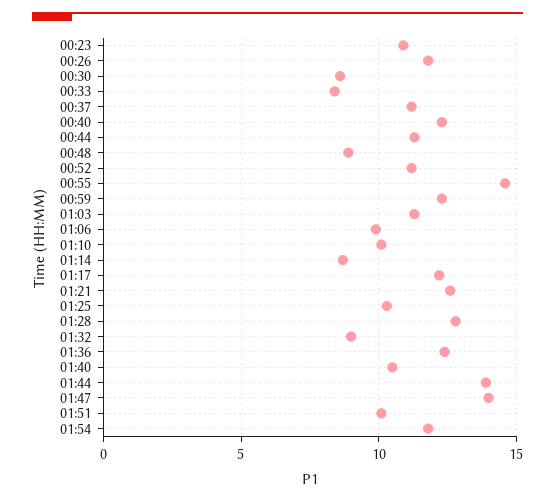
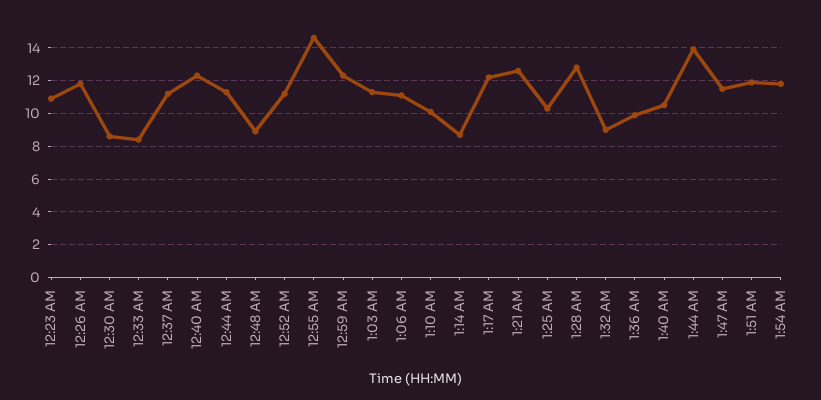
01:06: 10 -> 11
01:36: 12.5 -> 10
01:47: 14 -> 11.5
01:51: 10 -> 12

